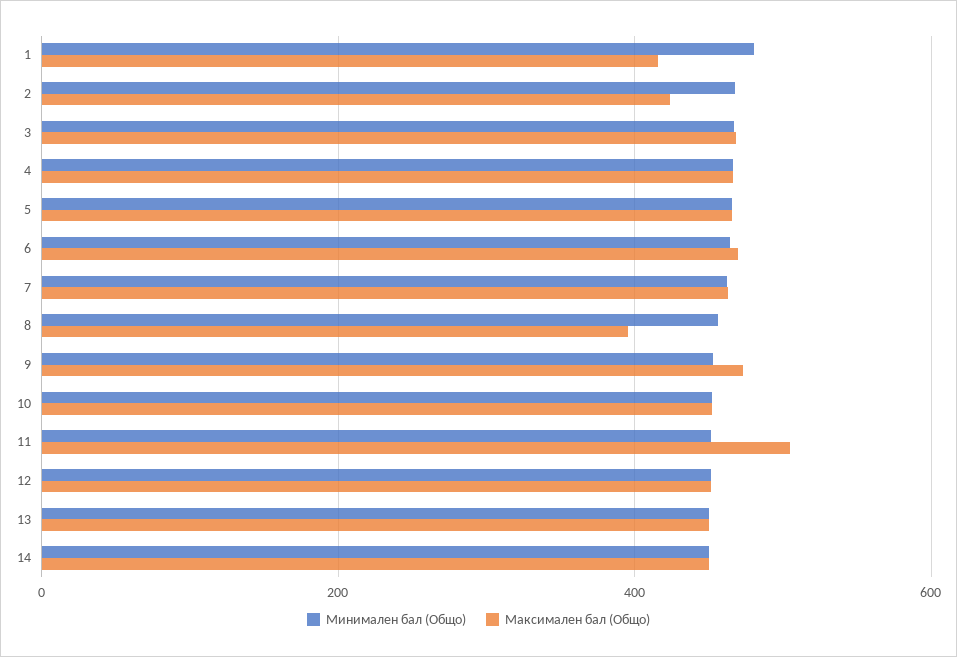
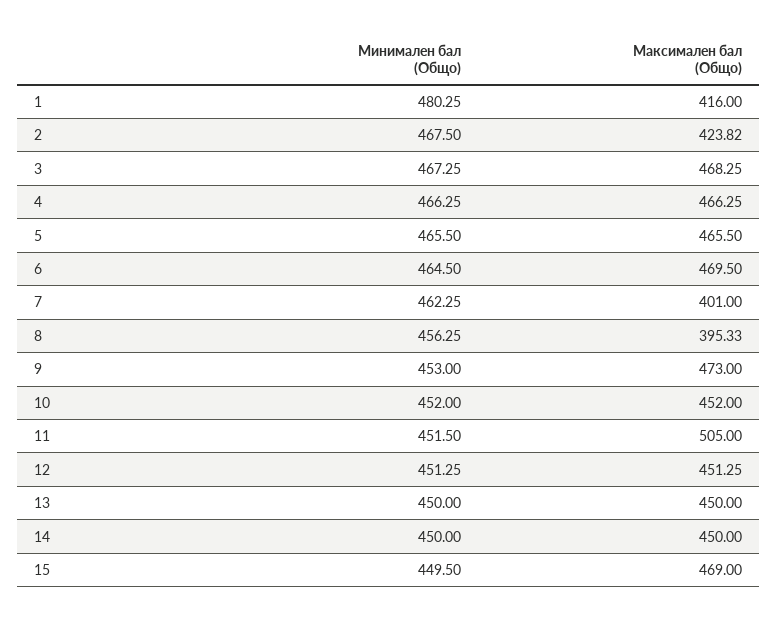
Максимален бал (Общо), 7: 460 -> 401
Минимален бал (Общо), 15: none -> 449.5
Максимален бал (Общо), 15: none -> 469

